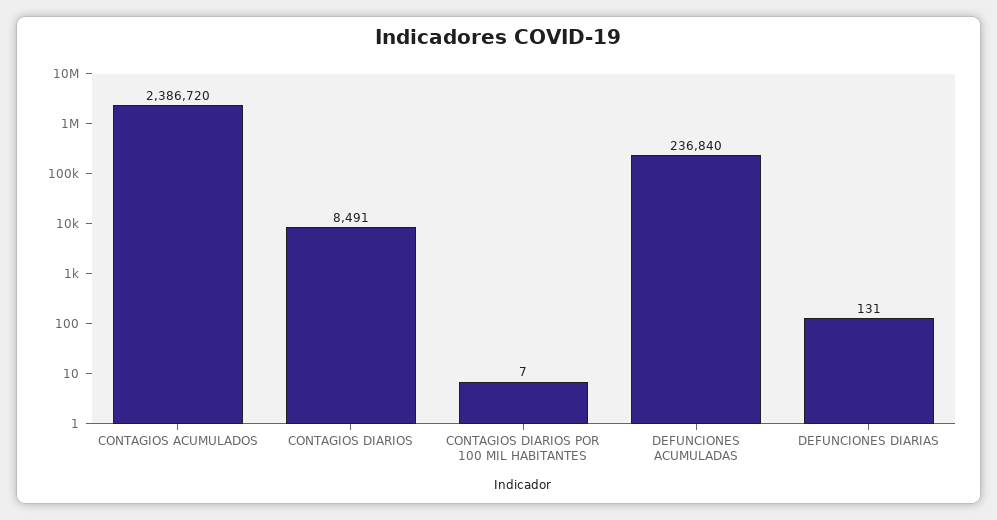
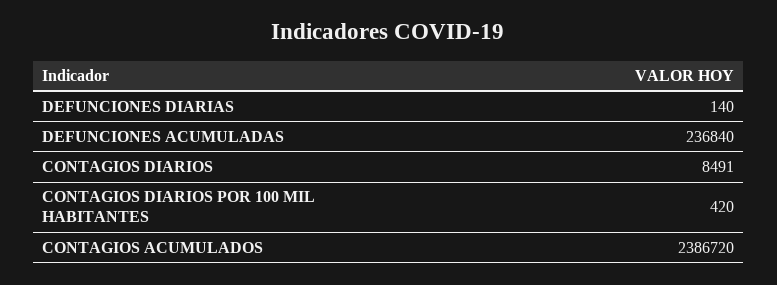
CONTAGIOS DIARIOS POR 100 MIL HABITANTES: 7 -> 420
DEFUNCIONES DIARIAS: 131 -> 140

